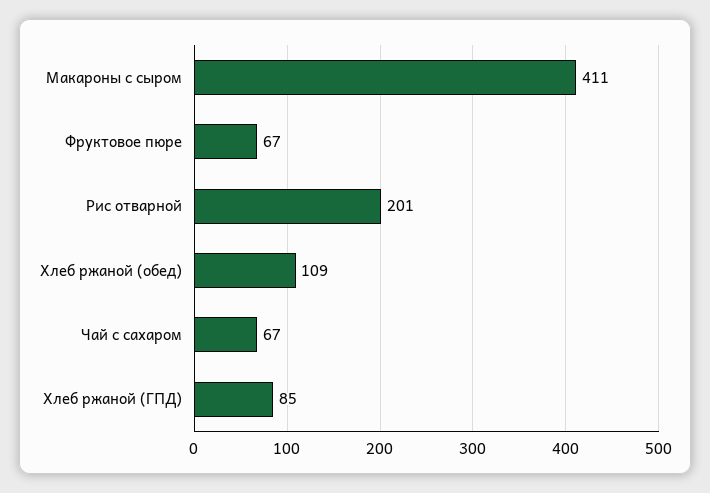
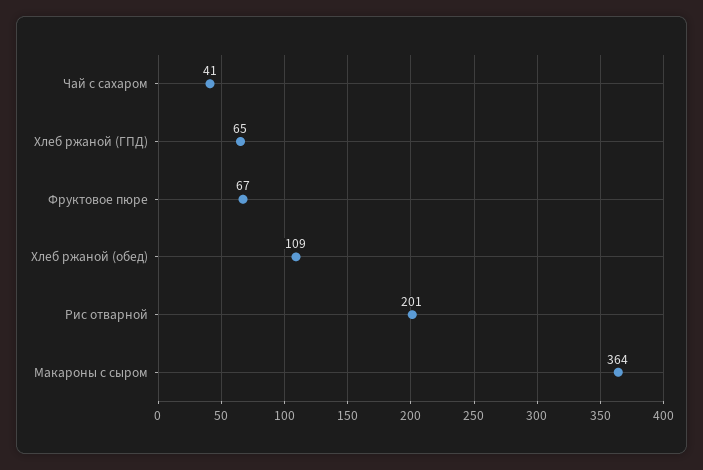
Макароны с сыром: 411 -> 364
Чай с сахаром: 67 -> 41
Хлеб ржаной (ГПД): 85 -> 65

